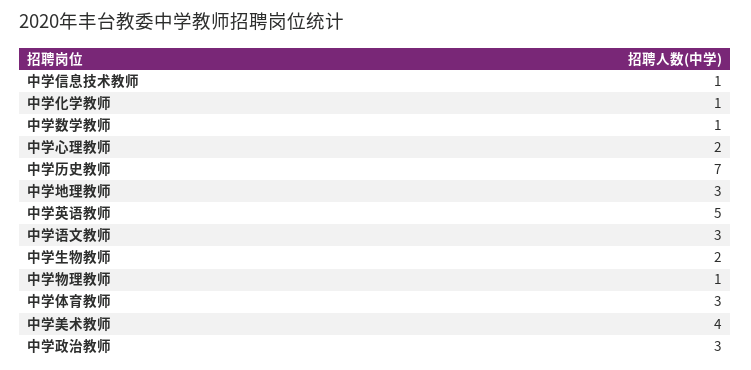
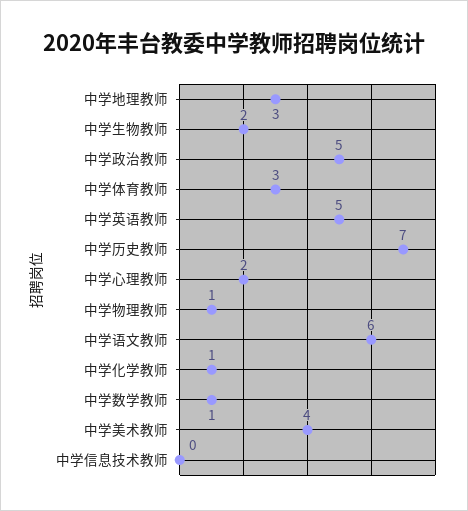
中学信息技术教师: 1 -> 0
中学语文教师: 3 -> 6
中学政治教师: 3 -> 5

